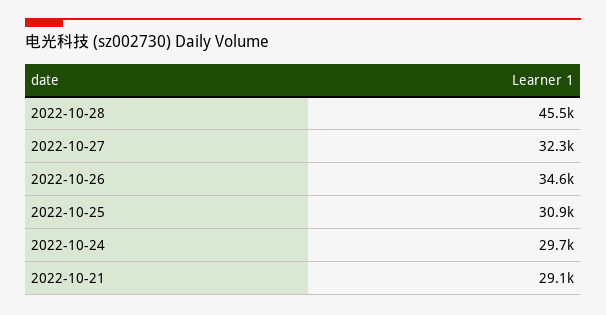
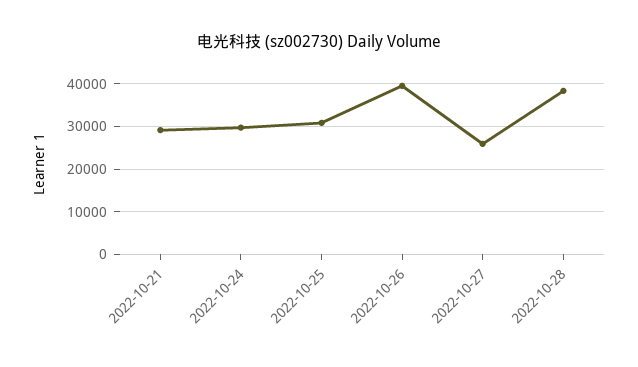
2022-10-28: 45500 -> 38000
2022-10-27: 32300 -> 26000
2022-10-26: 34600 -> 40000

